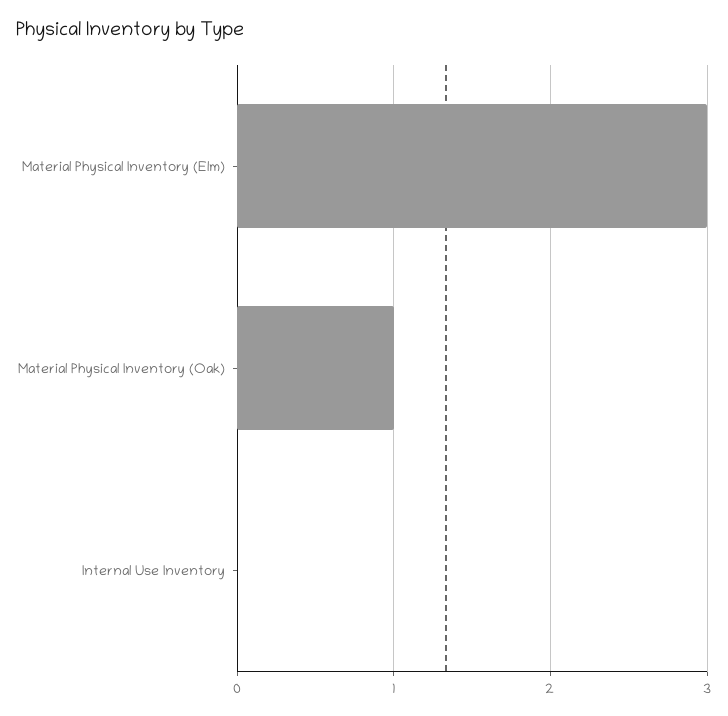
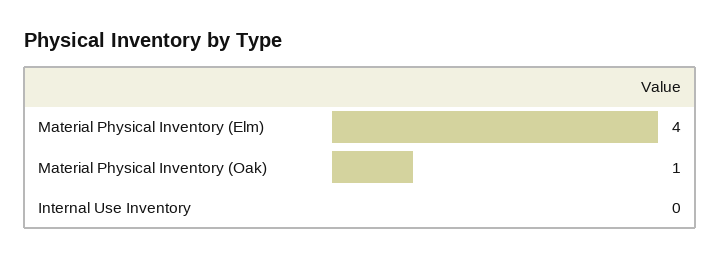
Material Physical Inventory (Elm): 3 -> 4

